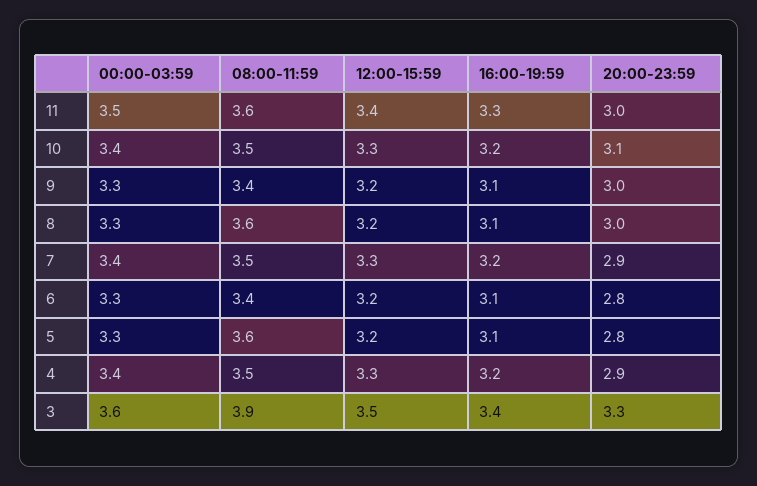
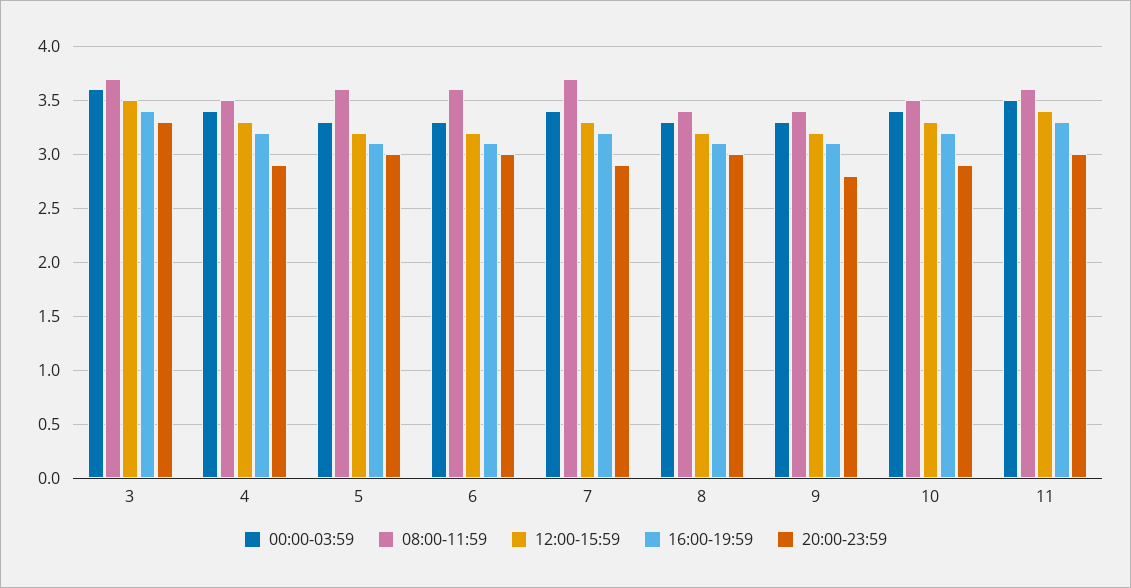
20:00-23:59, 10: 3.1 -> 2.9
20:00-23:59, 9: 3 -> 2.8
08:00-11:59, 8: 3.6 -> 3.4
08:00-11:59, 7: 3.5 -> 3.7
08:00-11:59, 6: 3.4 -> 3.6
20:00-23:59, 6: 2.8 -> 3
20:00-23:59, 5: 2.8 -> 3
08:00-11:59, 3: 3.9 -> 3.7

